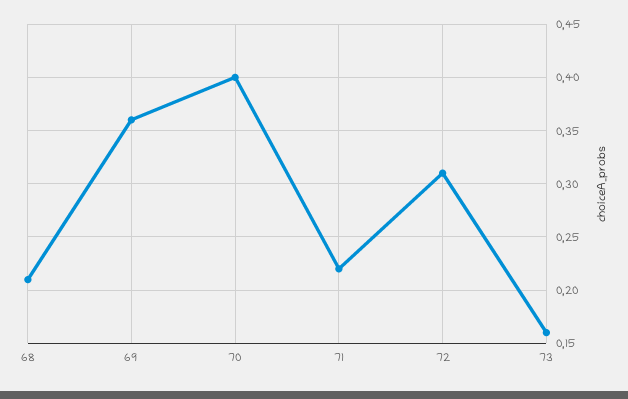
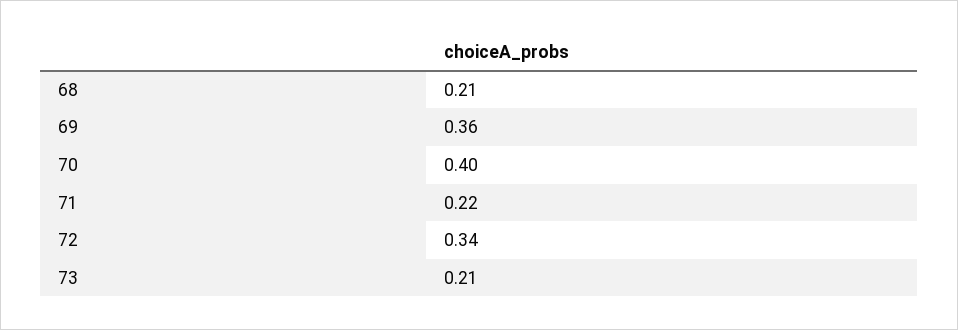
72: 0.31 -> 0.34
73: 0.16 -> 0.21

